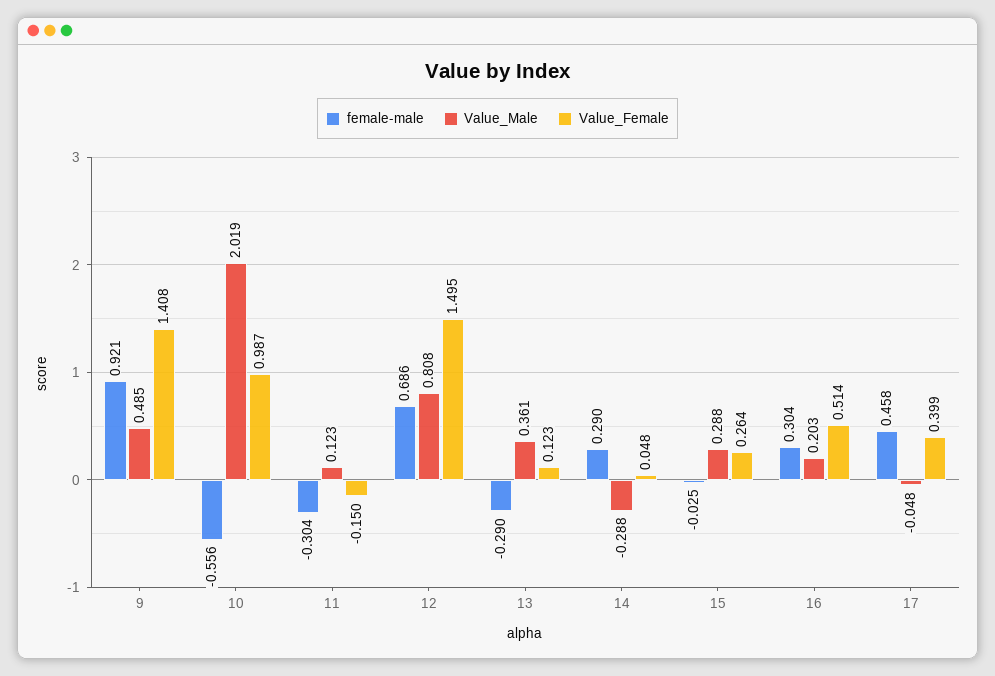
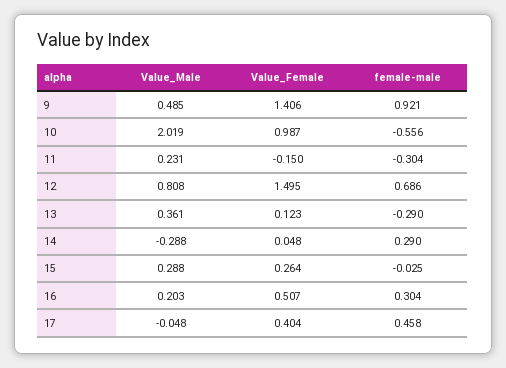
Value_Female, 9: 1.408 -> 1.406
Value_Male, 11: 0.123 -> 0.231
Value_Female, 16: 0.514 -> 0.507
Value_Female, 17: 0.399 -> 0.404

